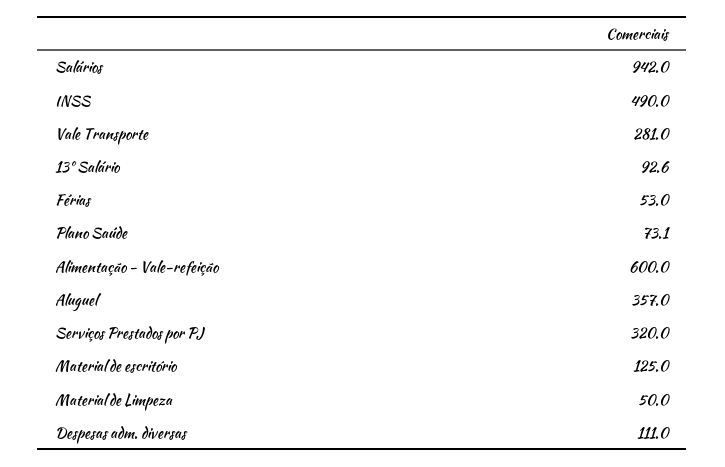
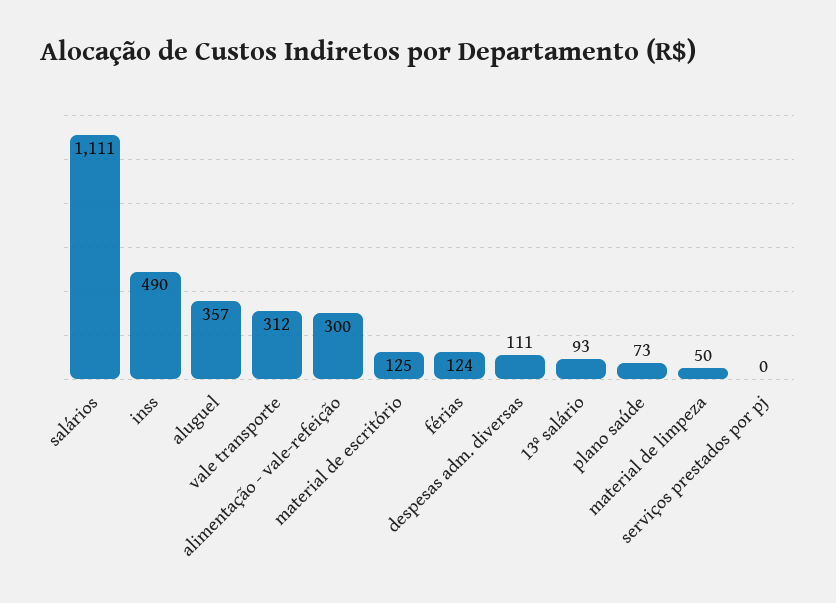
Salários: 942 -> 1111
Vale Transporte: 281 -> 312
Férias: 53 -> 124
Alimentação - Vale-refeição: 600 -> 300
Serviços Prestados por PJ: 320 -> 0

